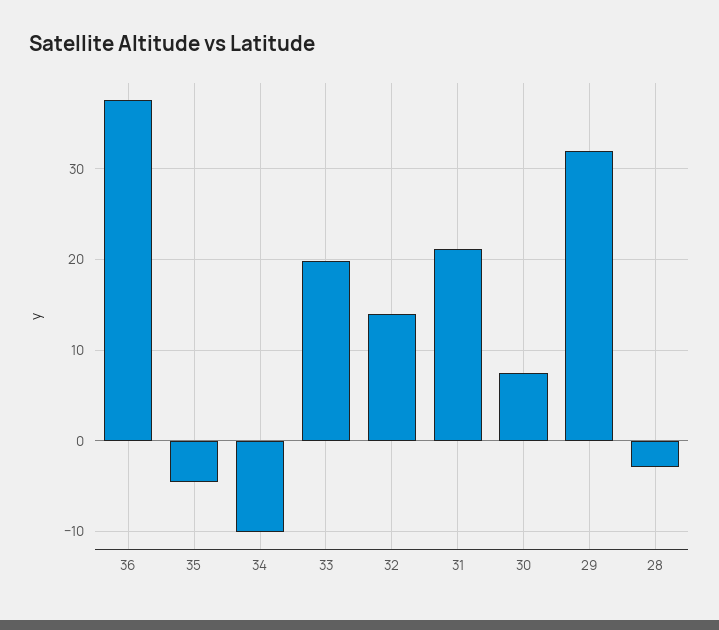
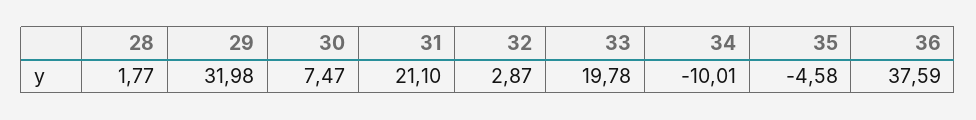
32: 14 -> 2.87
28: -3 -> 1.77

